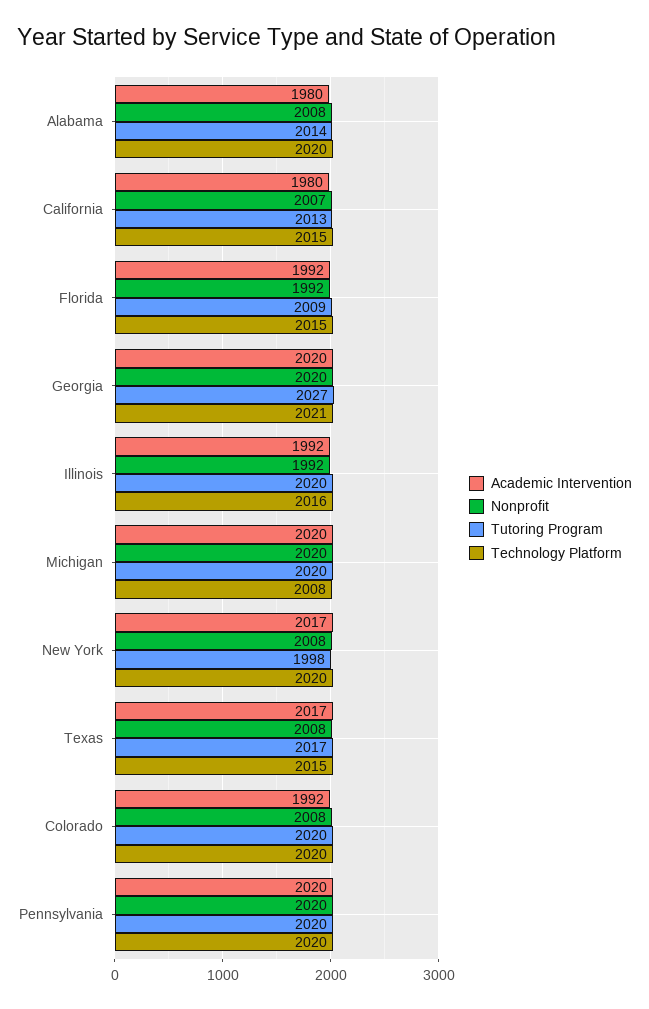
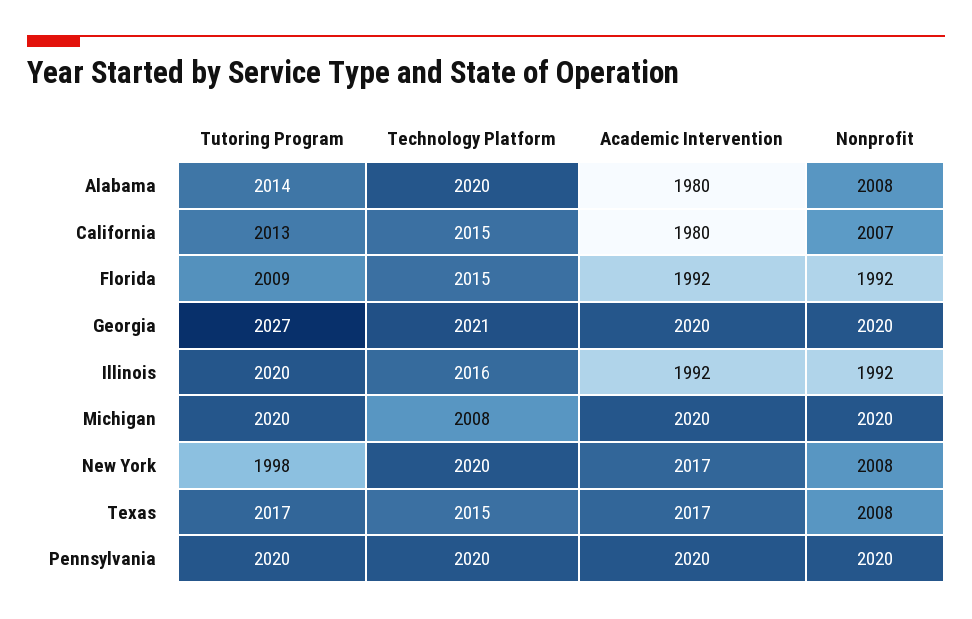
Academic Intervention, Colorado: 1992 -> none
Nonprofit, Colorado: 2008 -> none
Tutoring Program, Colorado: 2020 -> none
Technology Platform, Colorado: 2020 -> none

